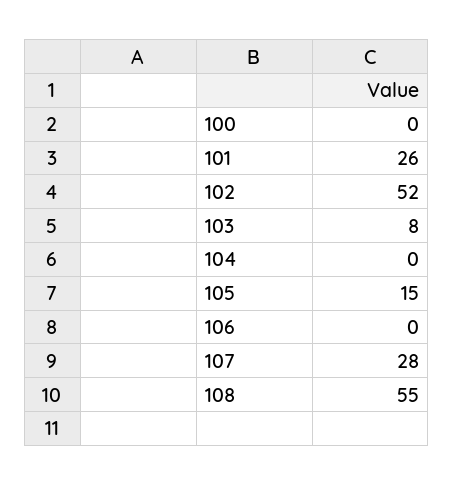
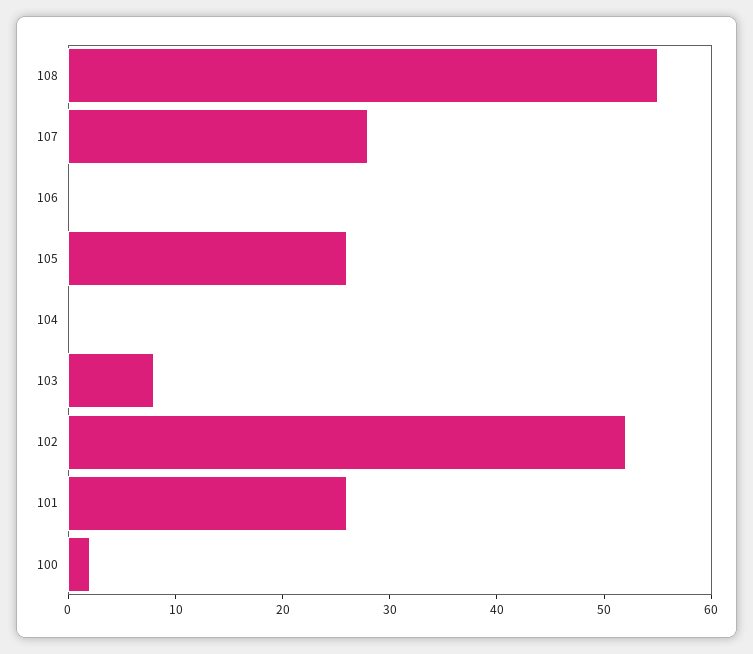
100: 0 -> 2
105: 15 -> 26

